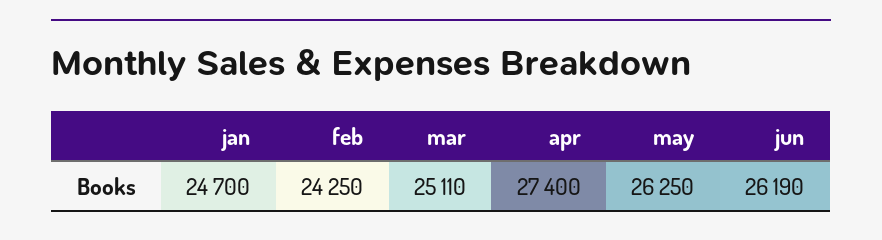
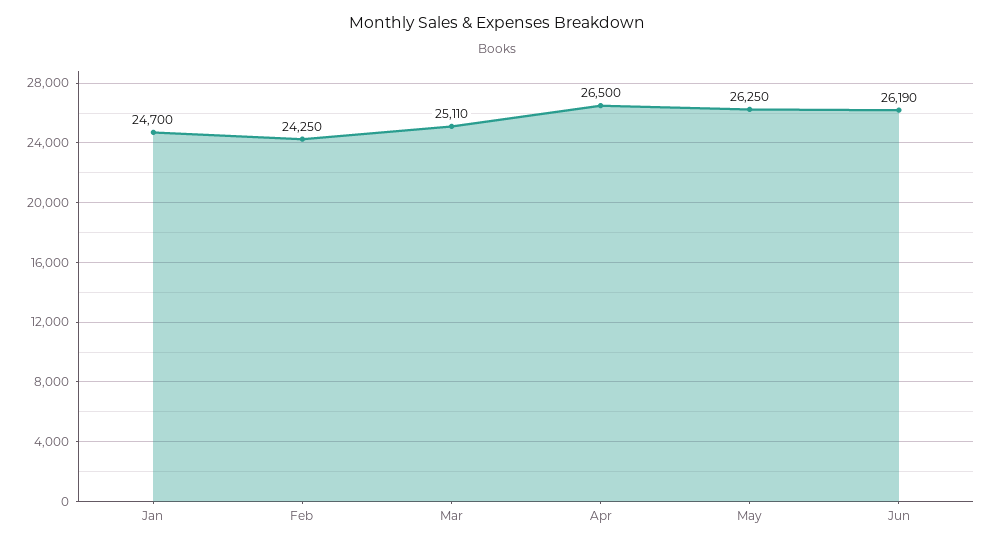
apr: 27400 -> 26500

